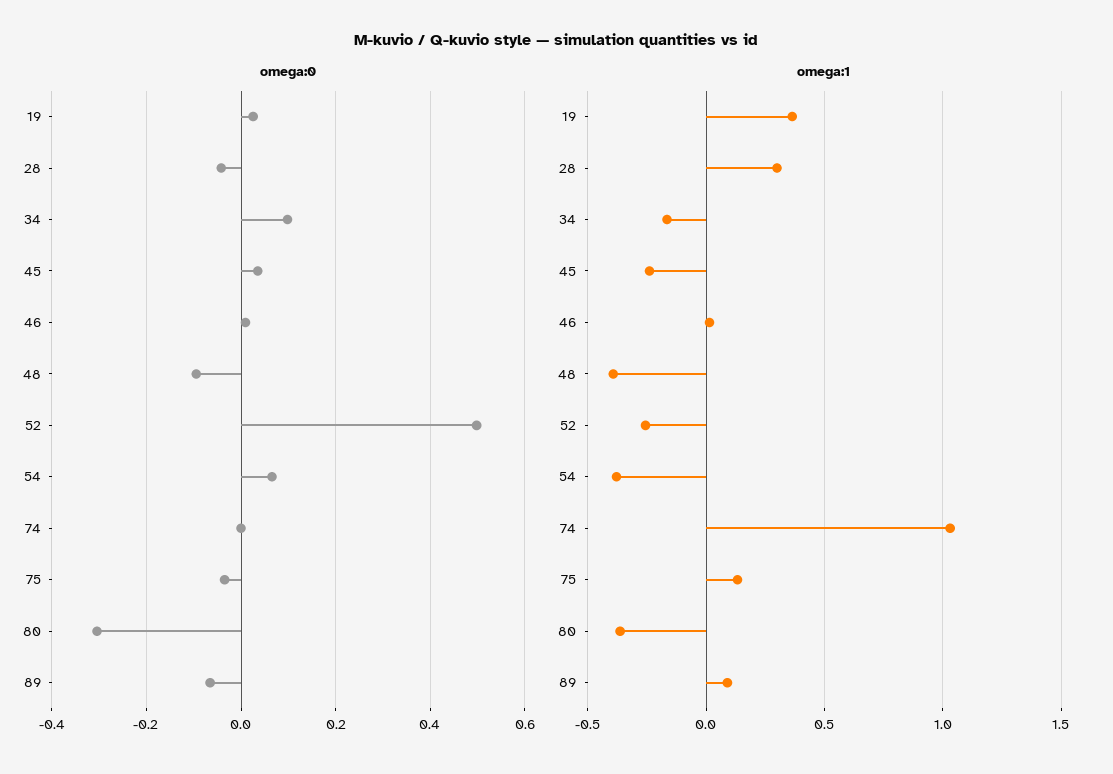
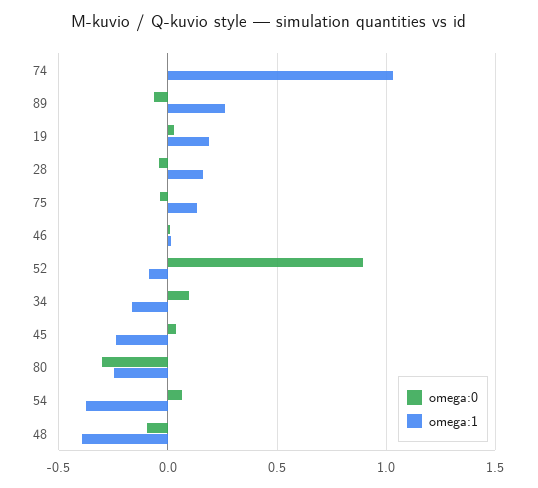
omega:0, 52: 0.5 -> 0.9
omega:1, 19: 0.35 -> 0.2
omega:1, 28: 0.3 -> 0.15
omega:1, 52: -0.25 -> -0.1
omega:1, 80: -0.35 -> -0.25
omega:1, 89: 0.1 -> 0.25

